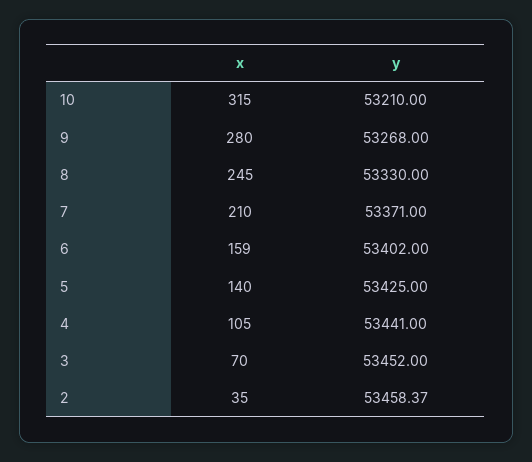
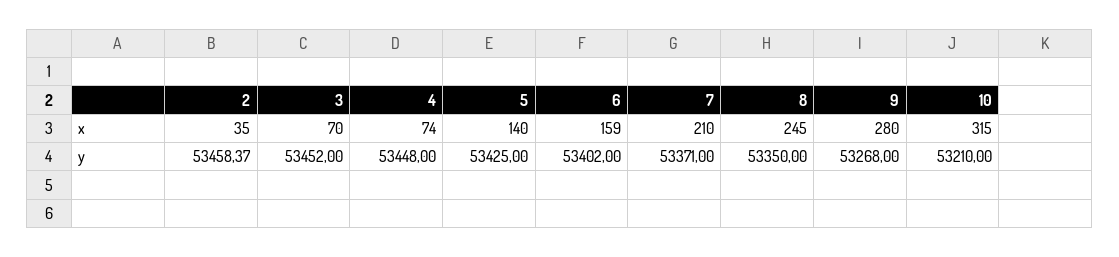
y, 8: 53330 -> 53350
x, 4: 105 -> 74
y, 4: 53441 -> 53448

